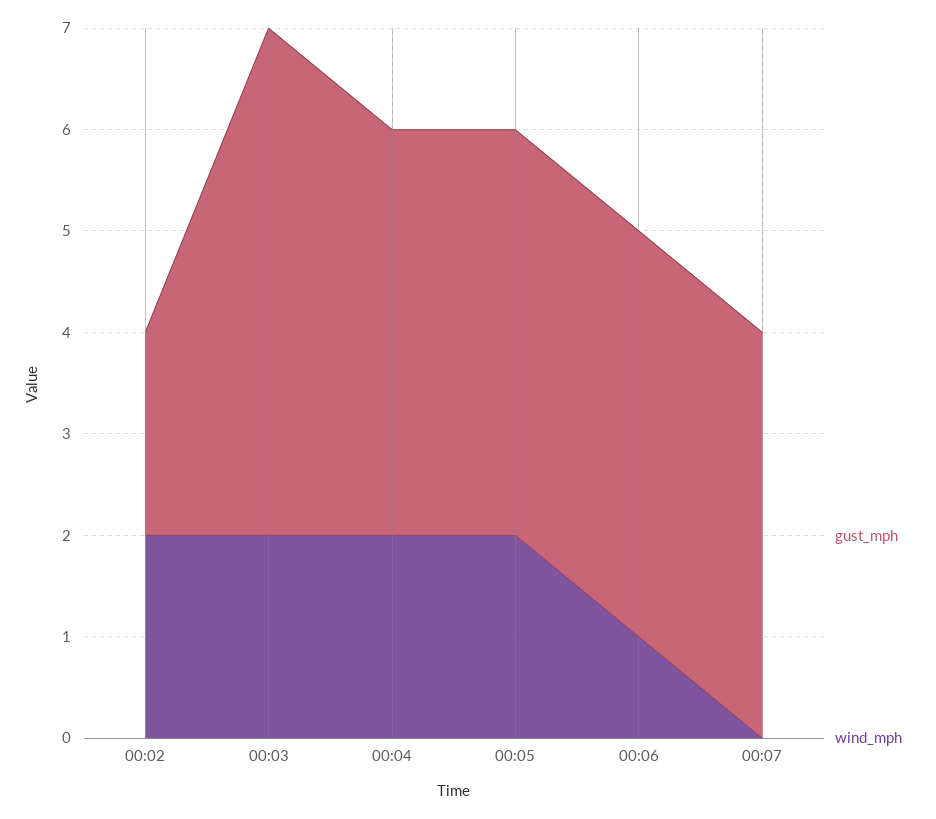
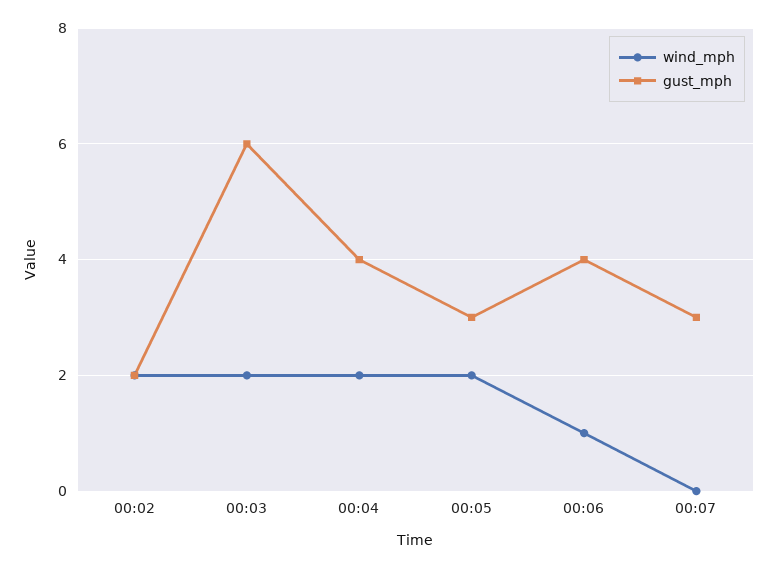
gust_mph, 00:03: 5 -> 6
gust_mph, 00:05: 4 -> 3
gust_mph, 00:07: 4 -> 3

